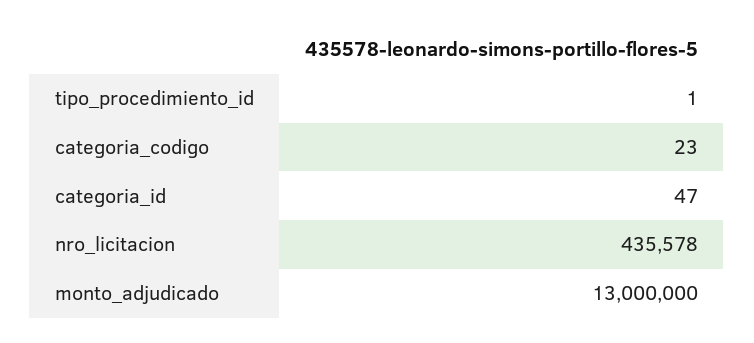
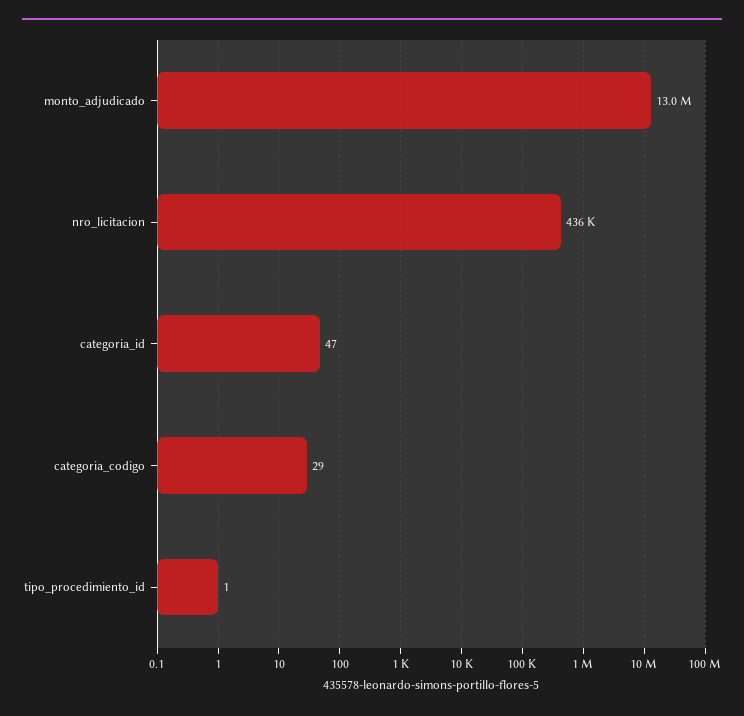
categoria_codigo: 23 -> 29

